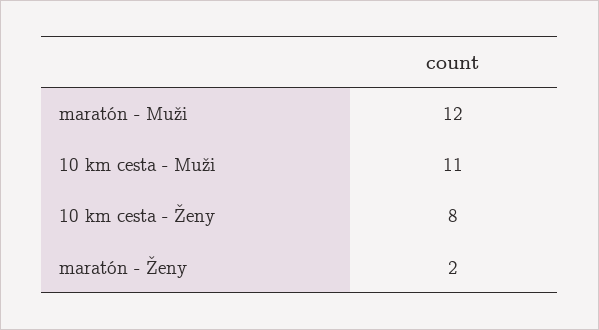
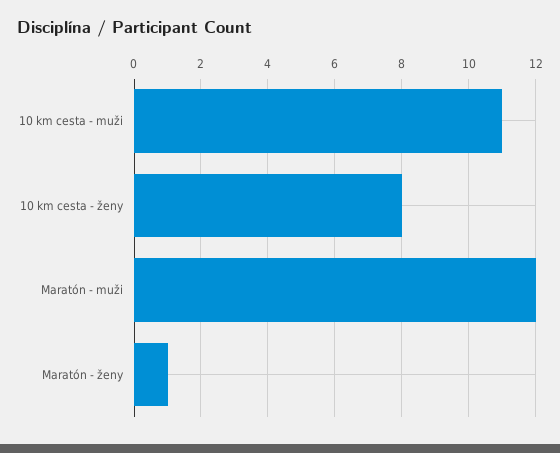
maratón - Ženy: 2 -> 1

